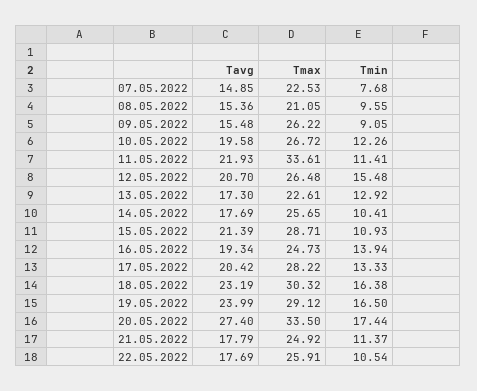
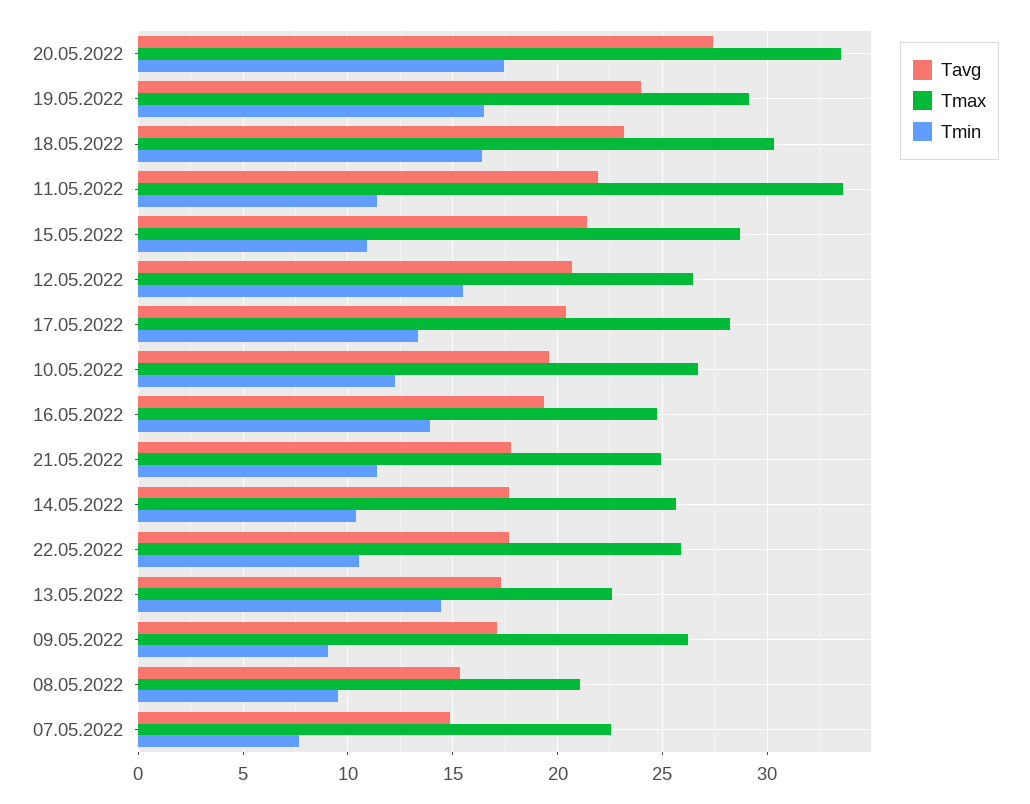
Tavg, 09.05.2022: 15.48 -> 17
Tmin, 13.05.2022: 12.92 -> 14.5

